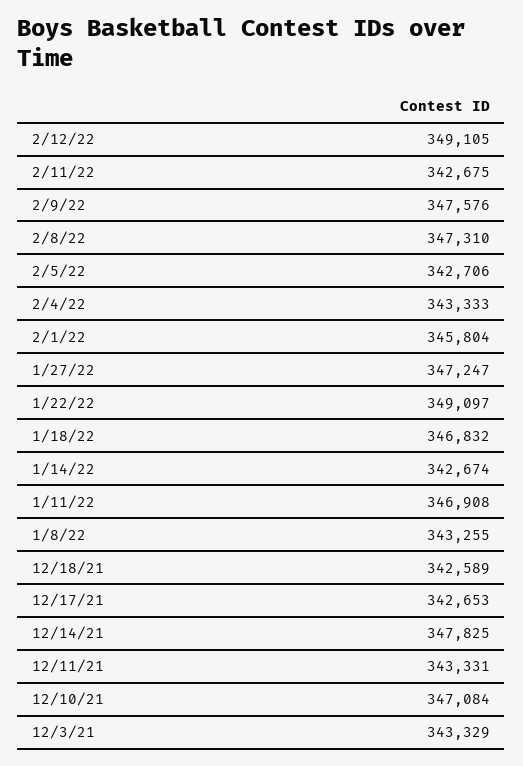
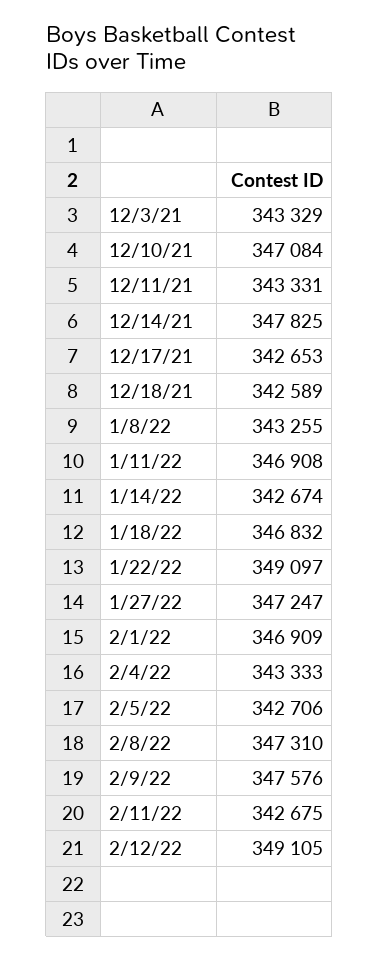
2/1/22: 345804 -> 346909

